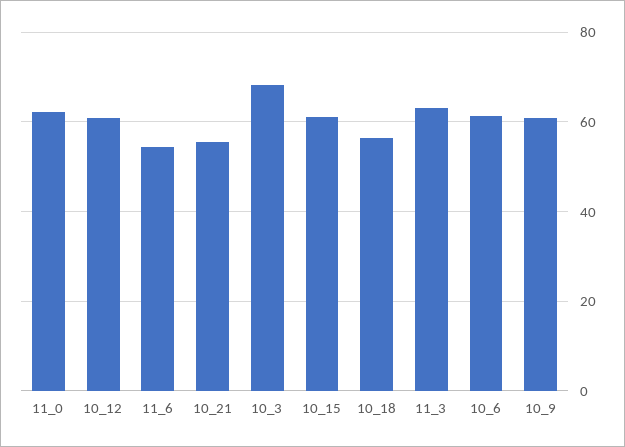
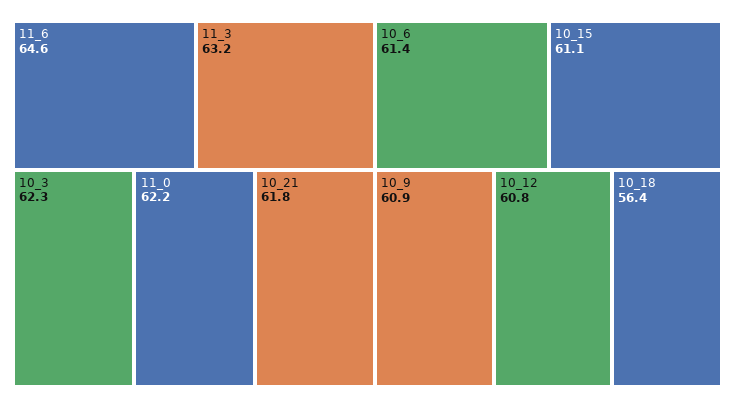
11_6: 54 -> 64.6
10_21: 56 -> 61.8
10_3: 68 -> 62.3

